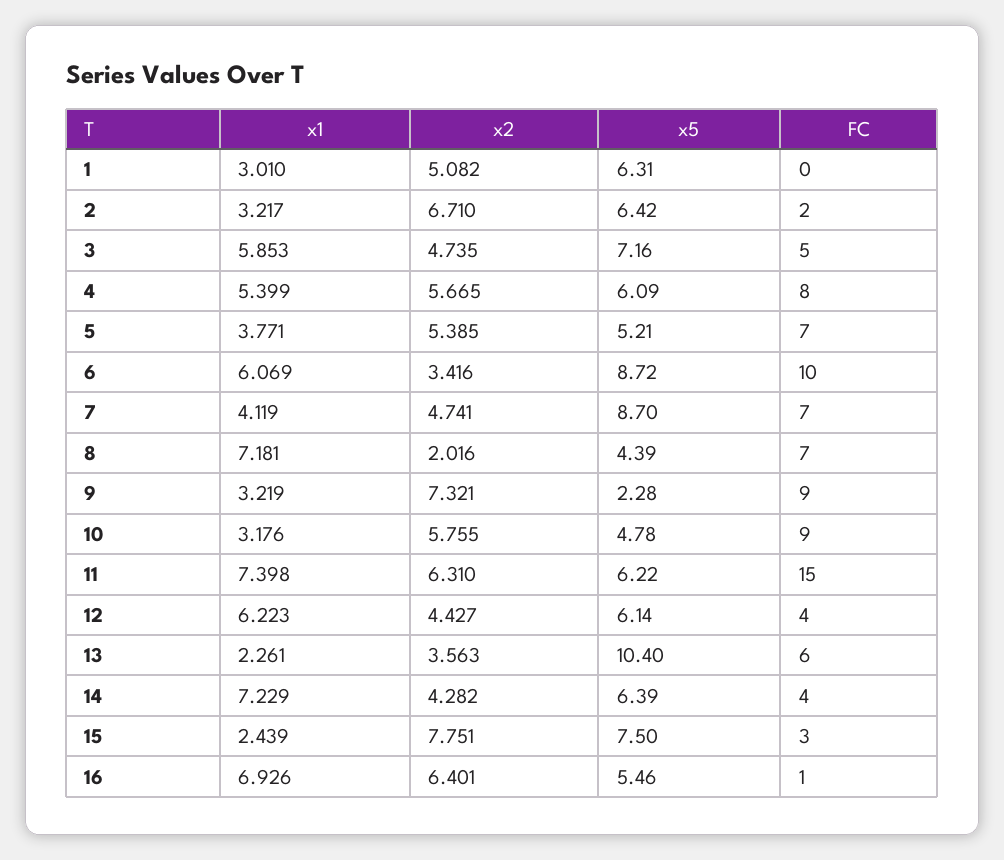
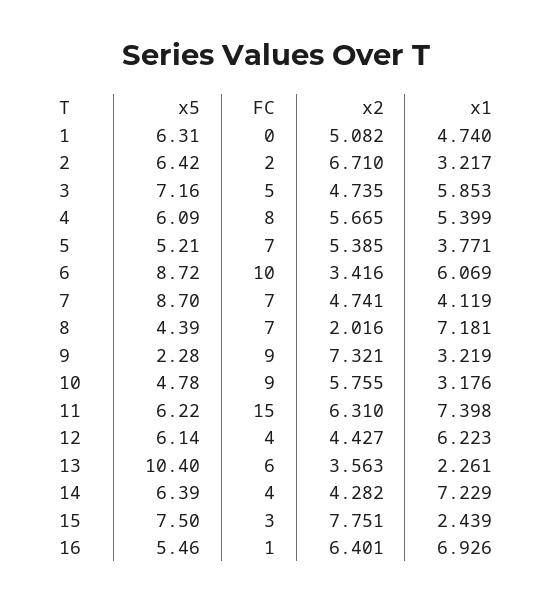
x1, 1: 3.01 -> 4.74

